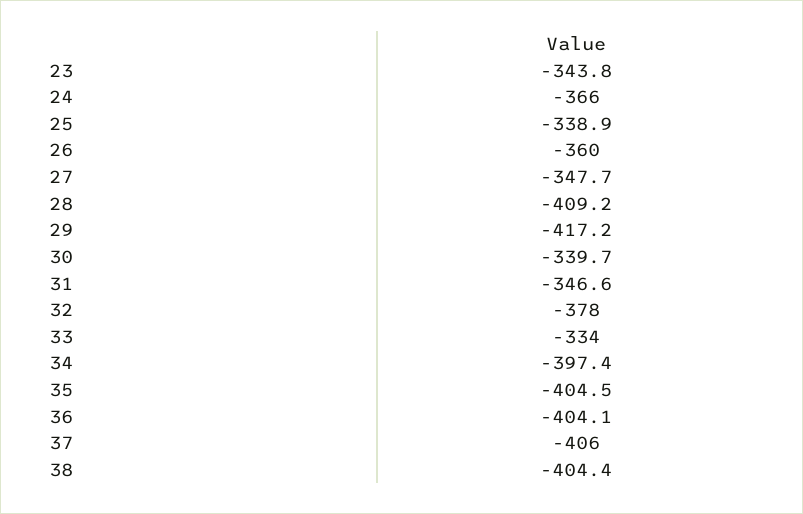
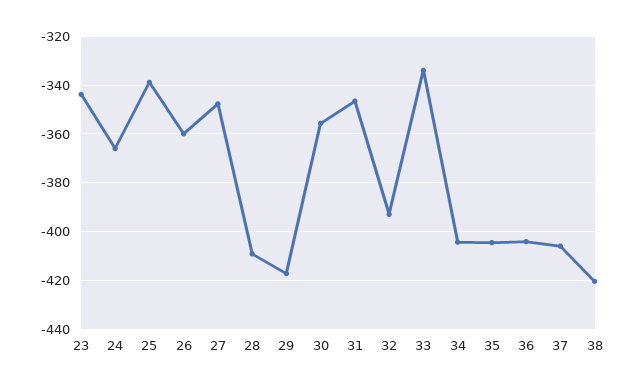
30: -339.7 -> -355
32: -378 -> -392.5
34: -397.4 -> -405
38: -404.4 -> -420

